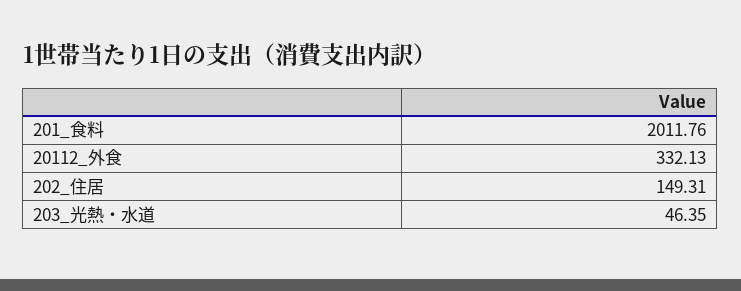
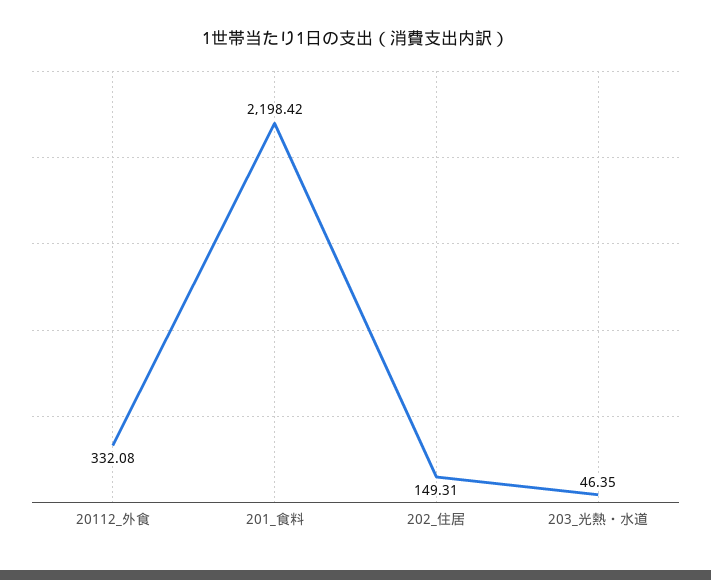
201_食料: 2011.76 -> 2198.42
20112_外食: 332.13 -> 332.08

